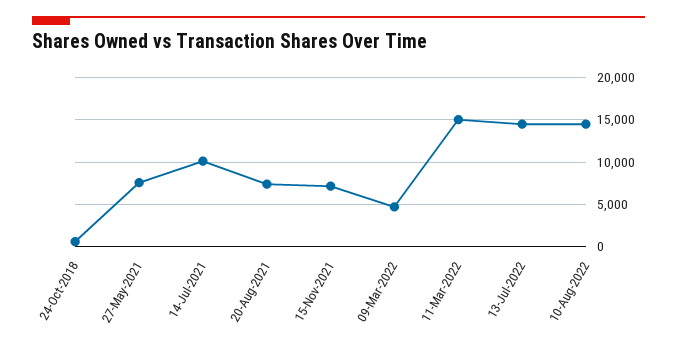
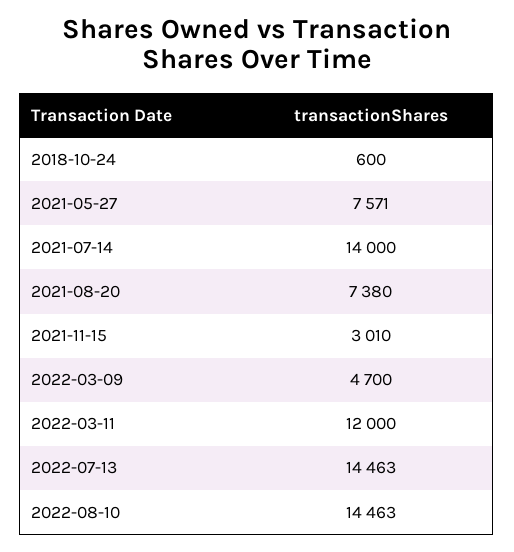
14-Jul-2021: 10000 -> 14000
15-Nov-2021: 7000 -> 3010
11-Mar-2022: 15000 -> 12000

